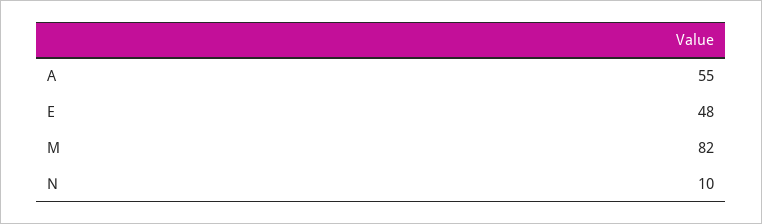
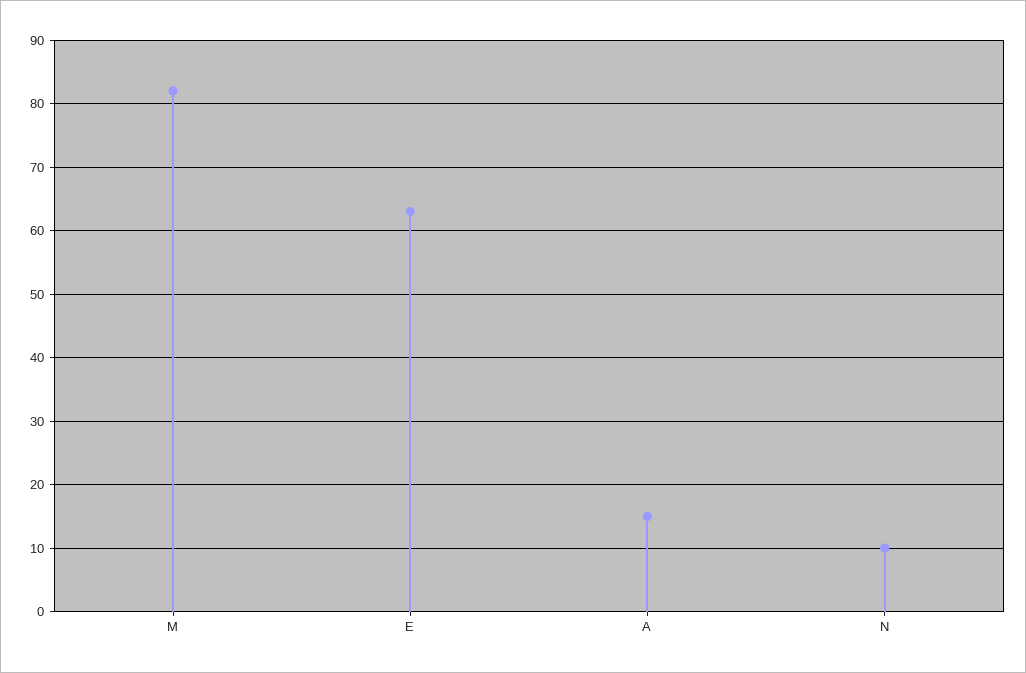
A: 55 -> 15
E: 48 -> 63

